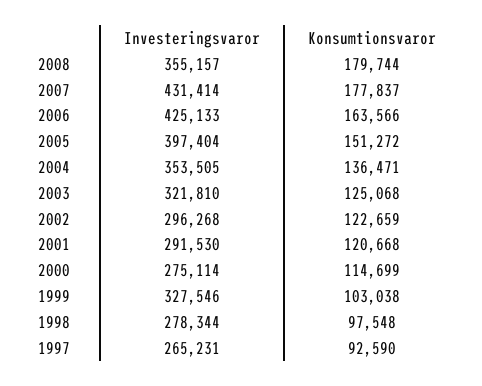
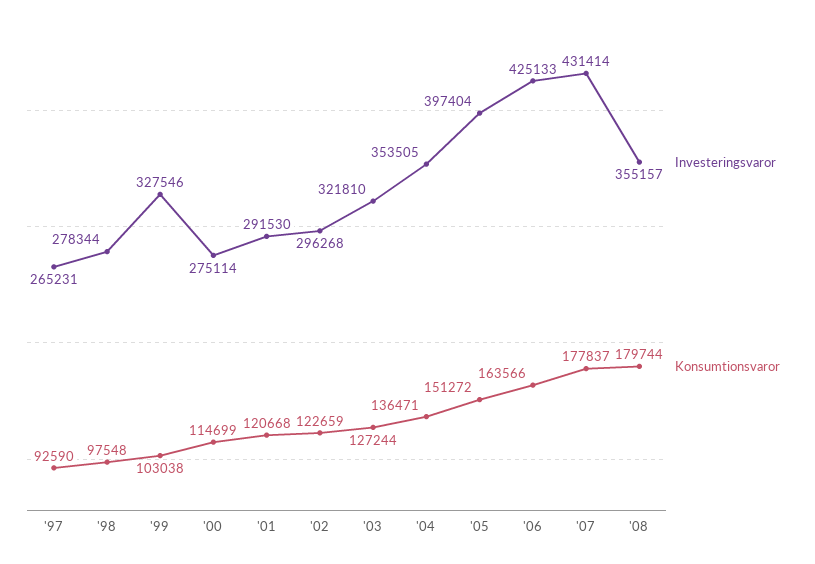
Konsumtionsvaror, 2003: 125068 -> 127244

